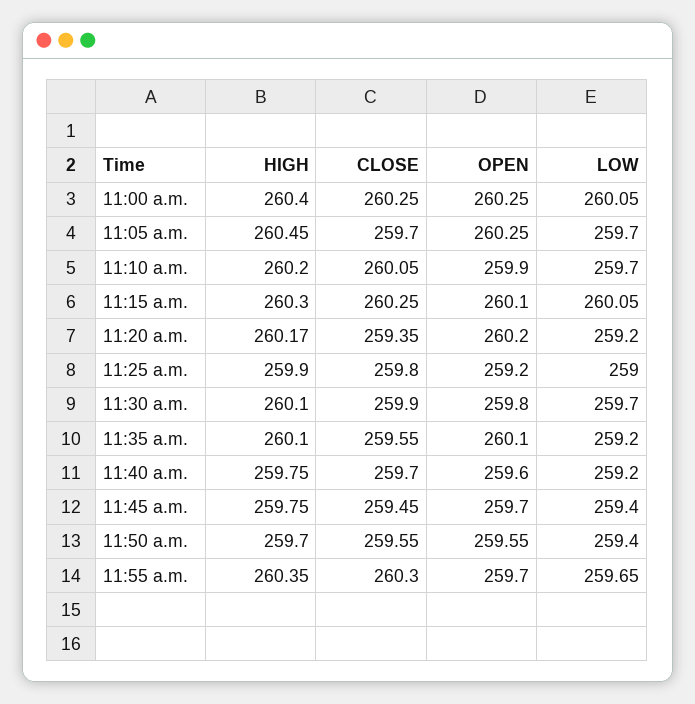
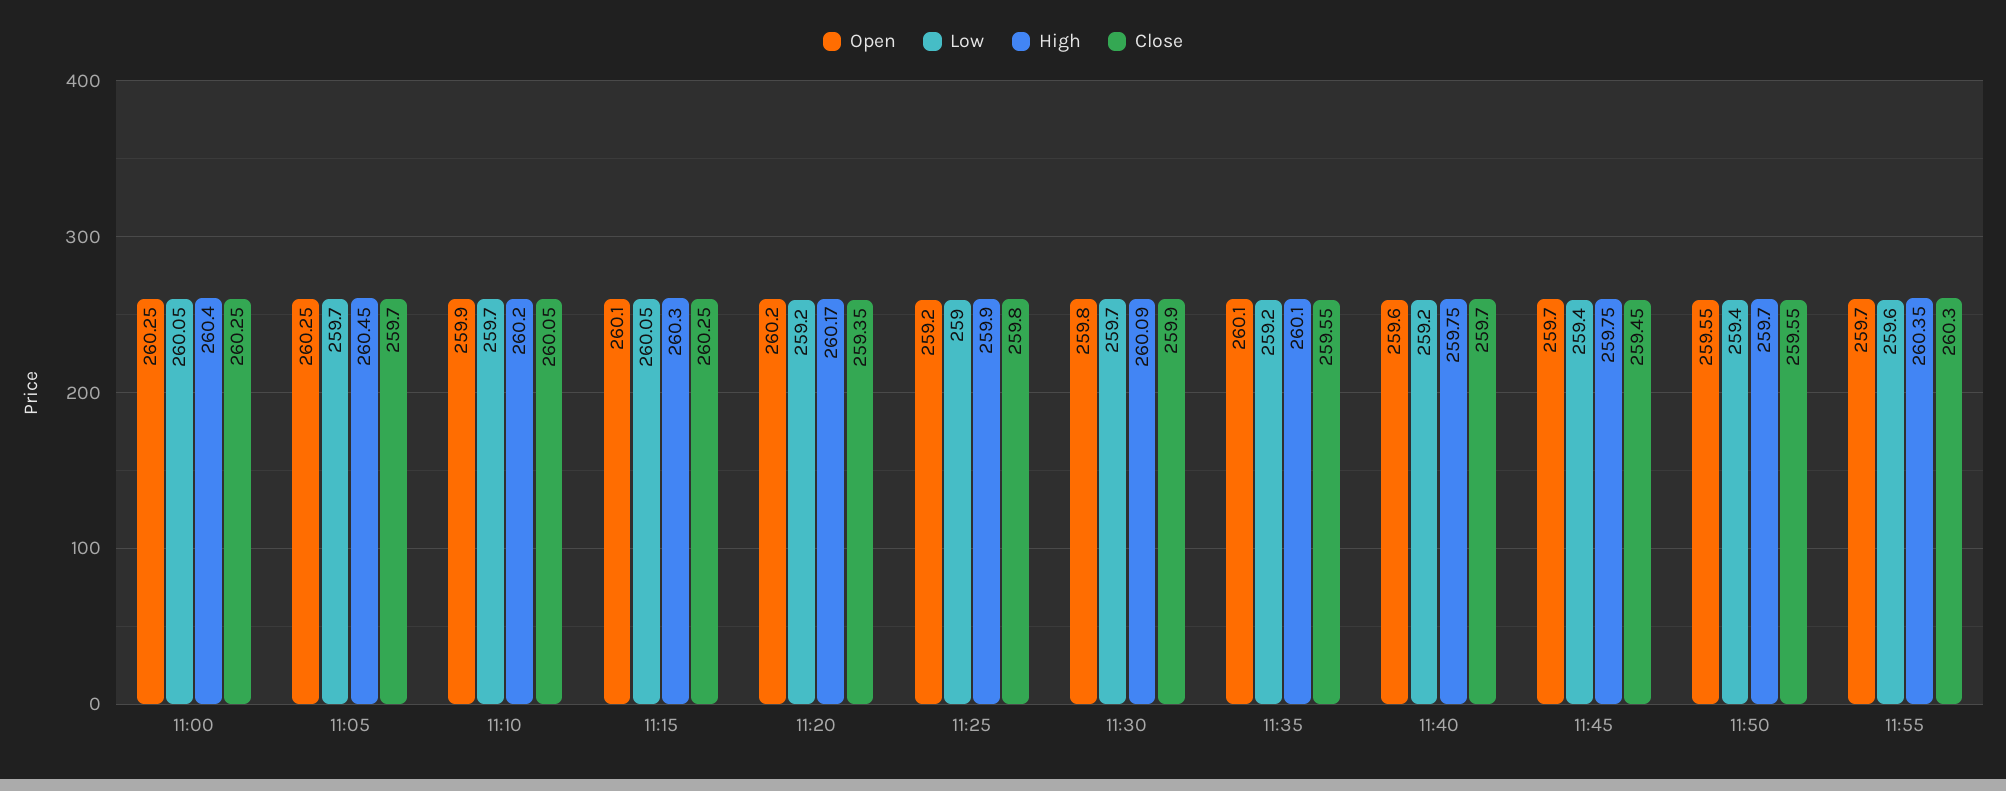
HIGH, 11:30 a.m.: 260.1 -> 260.09
LOW, 11:55 a.m.: 259.65 -> 259.6

